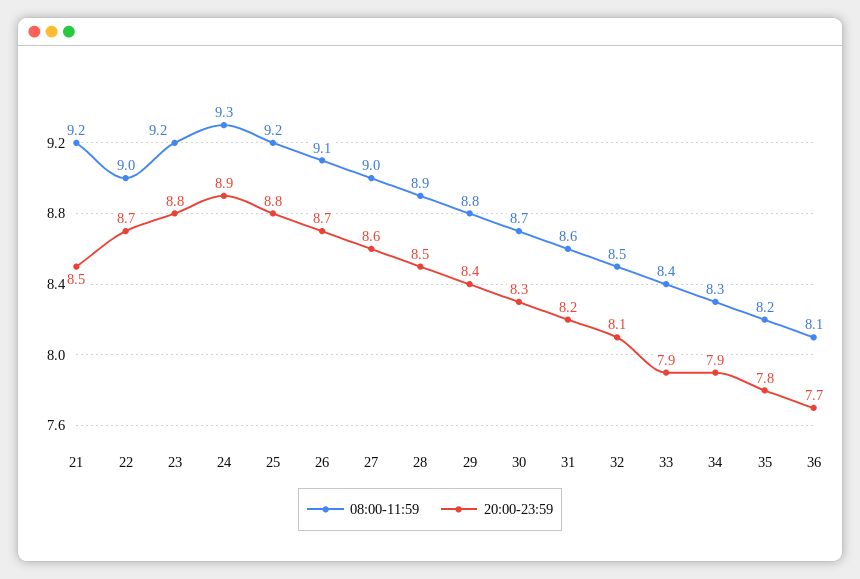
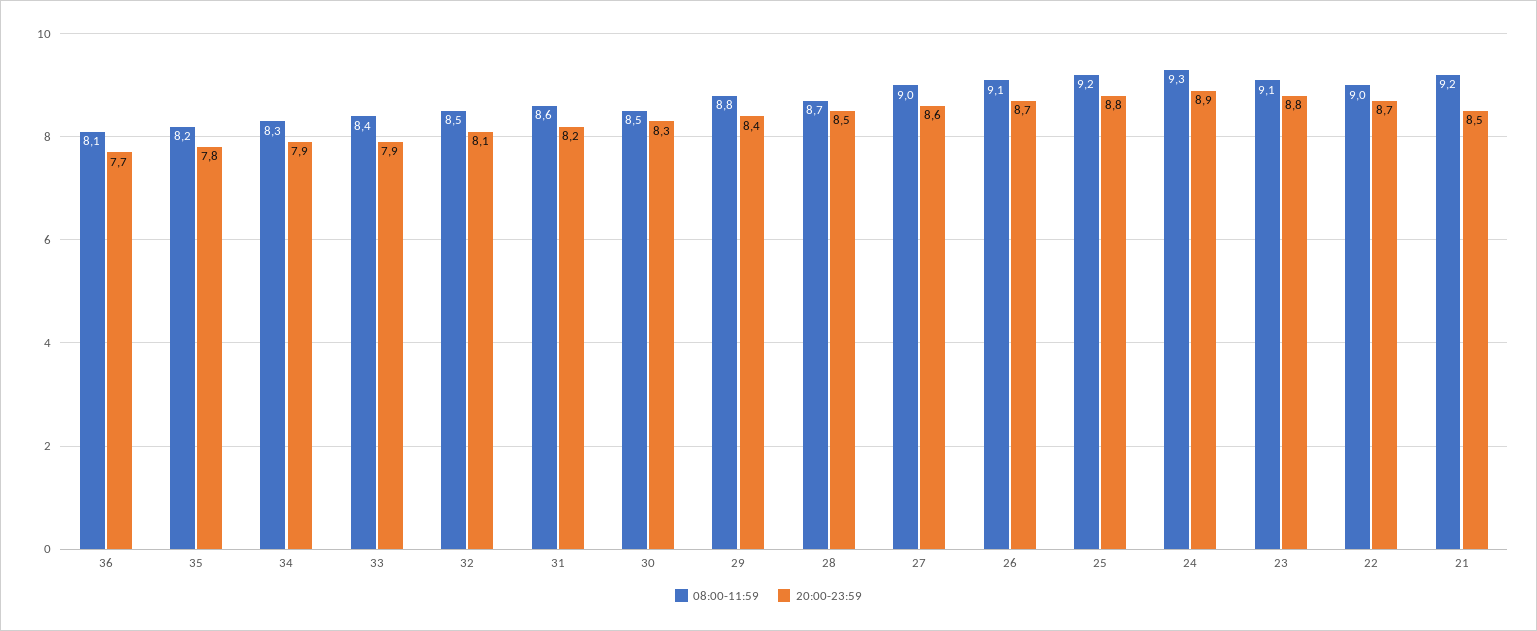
08:00-11:59, 23: 9.2 -> 9.1
08:00-11:59, 28: 8.9 -> 8.7
08:00-11:59, 30: 8.7 -> 8.5

